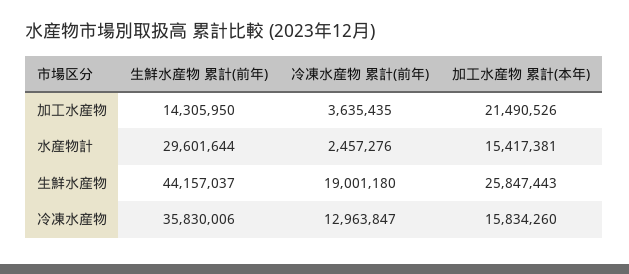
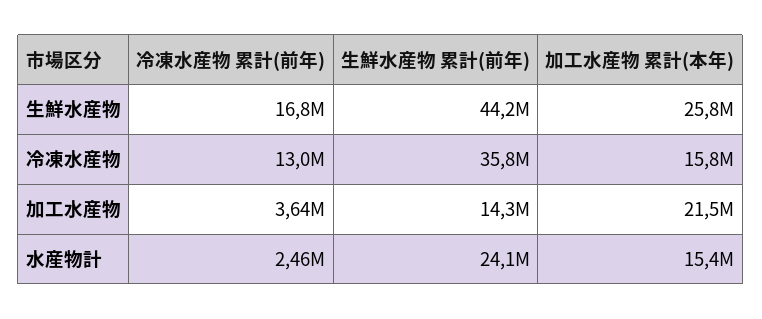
生鮮水産物 累計(前年), 水産物計: 29601644 -> 24100000
冷凍水産物 累計(前年), 生鮮水産物: 19001180 -> 16800000

